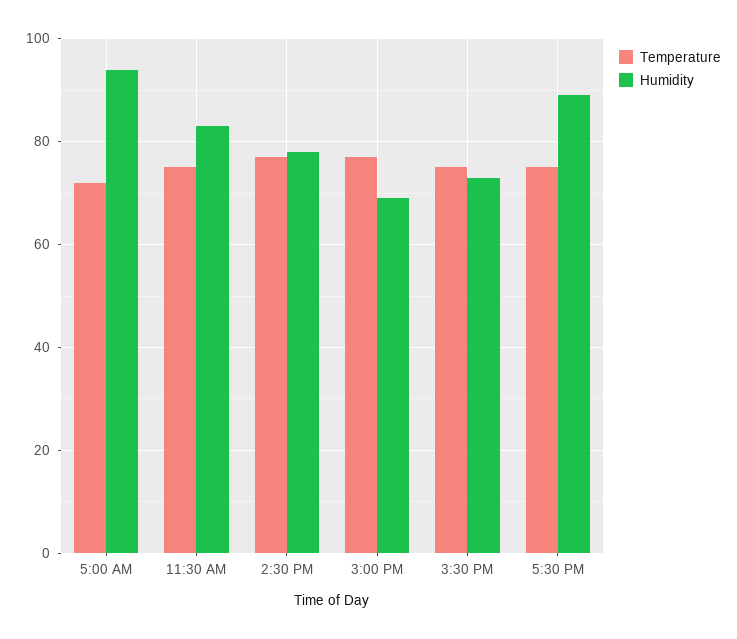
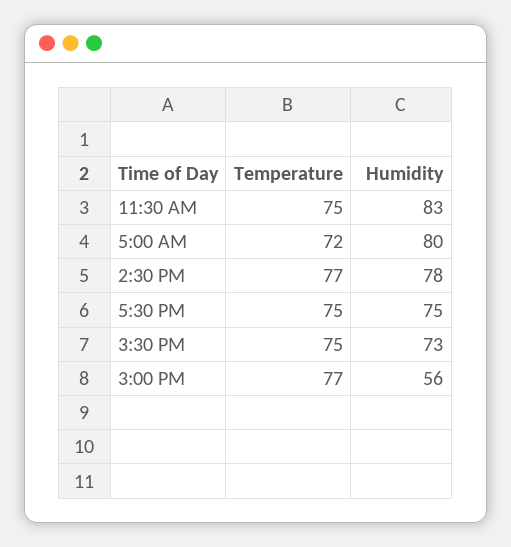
Humidity, 5:00 AM: 95 -> 80
Humidity, 3:00 PM: 70 -> 56
Humidity, 5:30 PM: 90 -> 75

